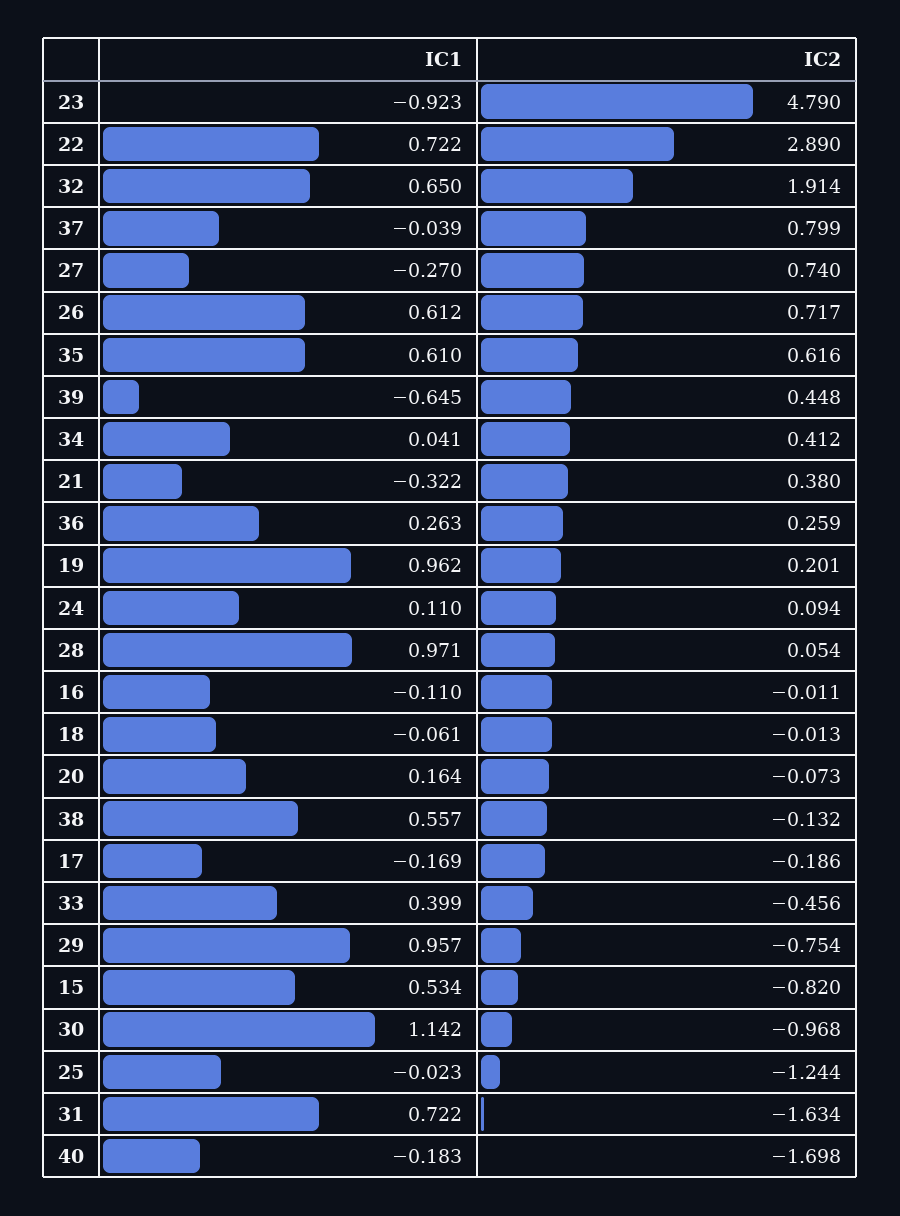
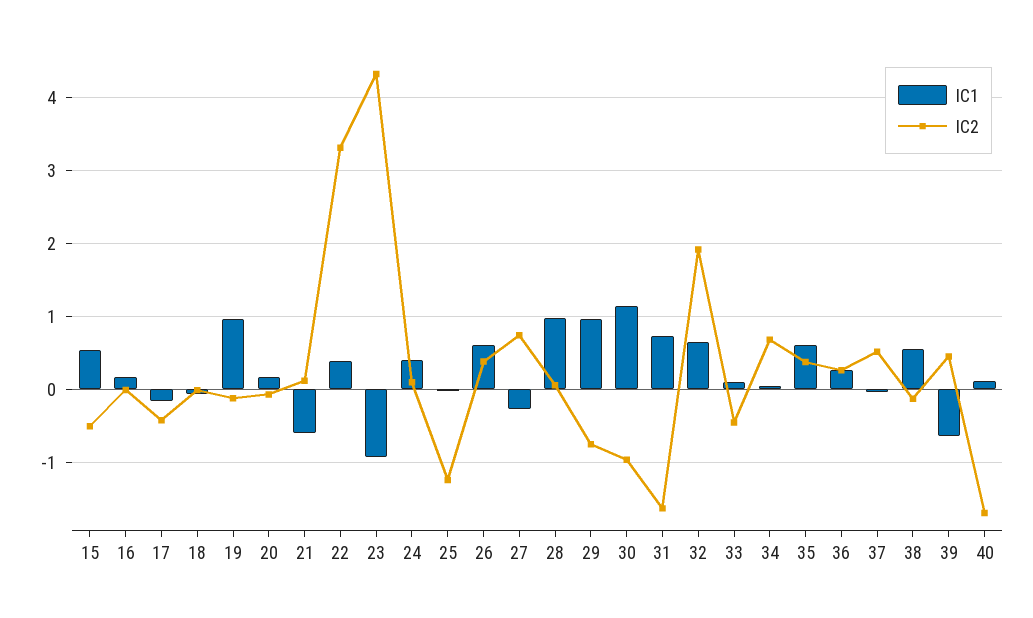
IC2, 23: 4.79 -> 4.3
IC1, 22: 0.722 -> 0.4
IC2, 22: 2.89 -> 3.3
IC2, 37: 0.799 -> 0.5
IC2, 26: 0.717 -> 0.4
IC2, 35: 0.616 -> 0.4
IC2, 34: 0.412 -> 0.7
IC1, 21: -0.322 -> -0.6
IC2, 21: 0.38 -> 0.1
IC2, 19: 0.201 -> -0.1
IC1, 24: 0.11 -> 0.4
IC1, 16: -0.11 -> 0.2
IC2, 17: -0.186 -> -0.4
IC1, 33: 0.399 -> 0.1
IC2, 15: -0.82 -> -0.5
IC1, 40: -0.183 -> 0.1

